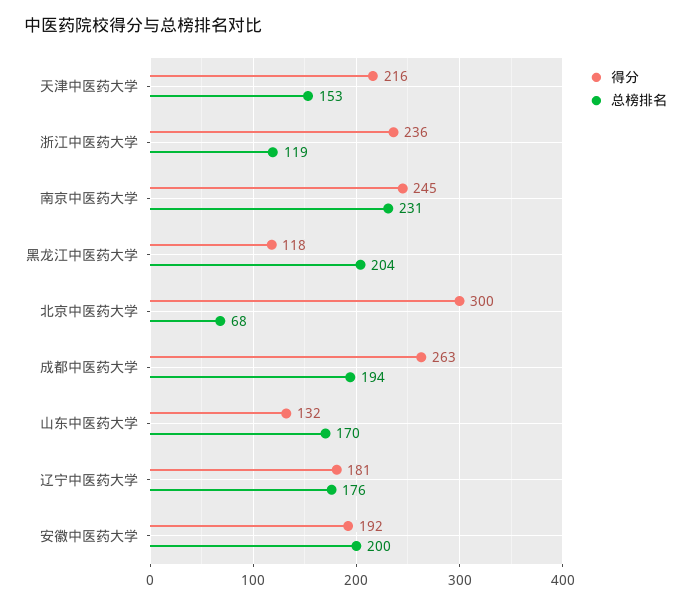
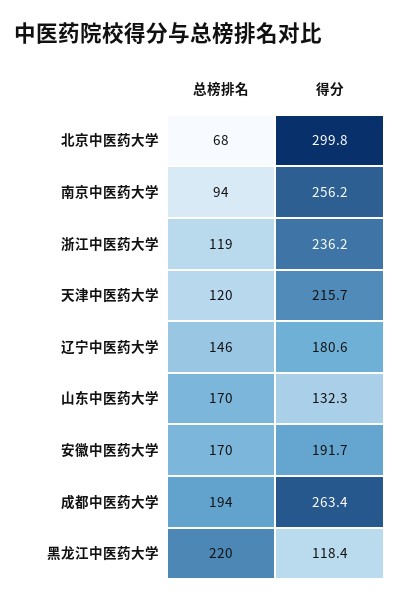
总榜排名, 天津中医药大学: 153 -> 120
得分, 南京中医药大学: 245 -> 256.2
总榜排名, 南京中医药大学: 231 -> 94
总榜排名, 黑龙江中医药大学: 204 -> 220
总榜排名, 辽宁中医药大学: 176 -> 146
总榜排名, 安徽中医药大学: 200 -> 170

